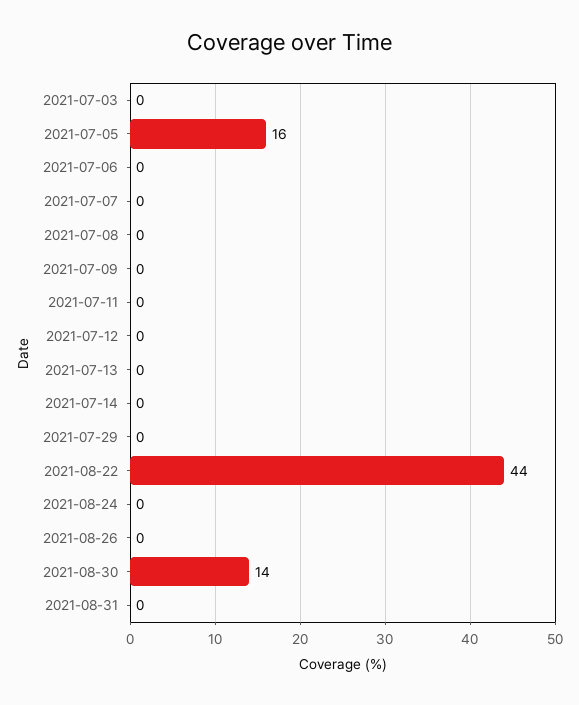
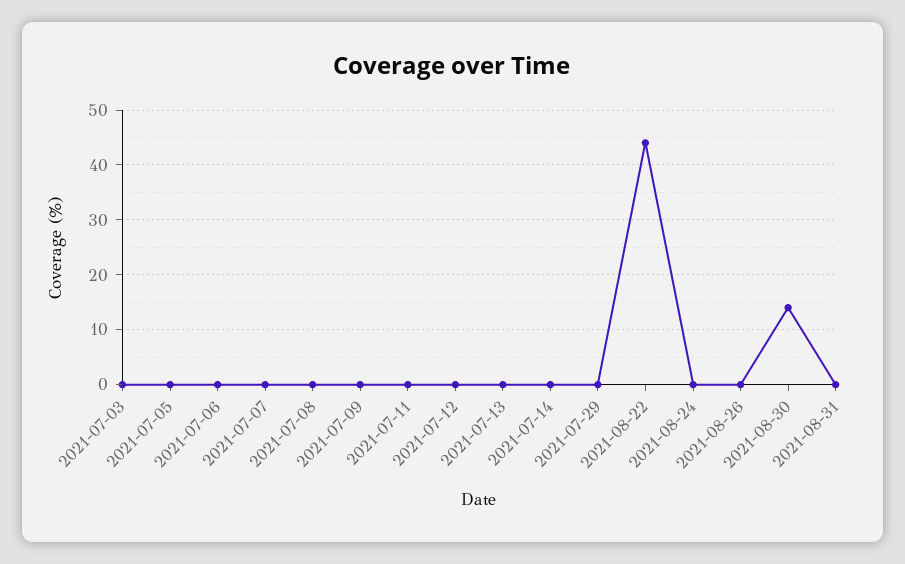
2021-07-05: 16 -> 0

